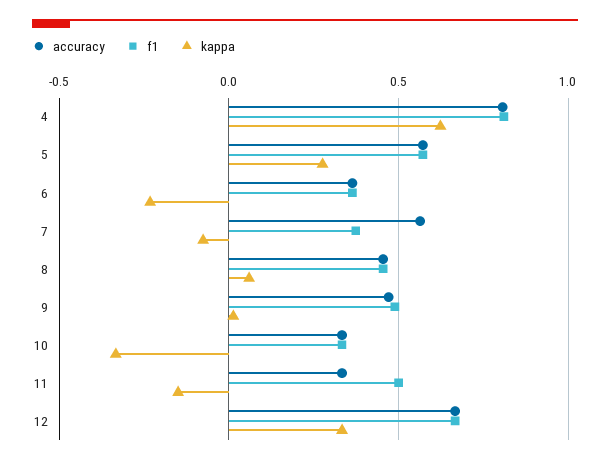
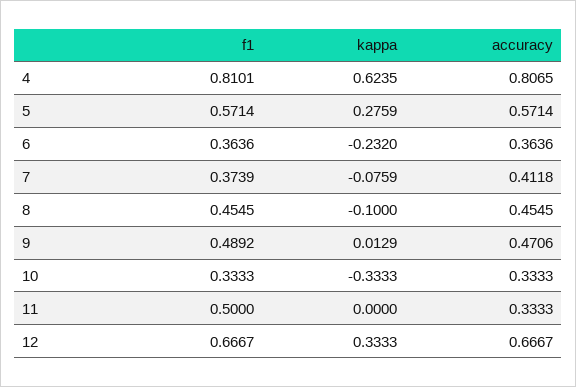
accuracy, 7: 0.55 -> 0.4118
kappa, 8: 0.05 -> -0.1
kappa, 11: -0.15 -> 0

